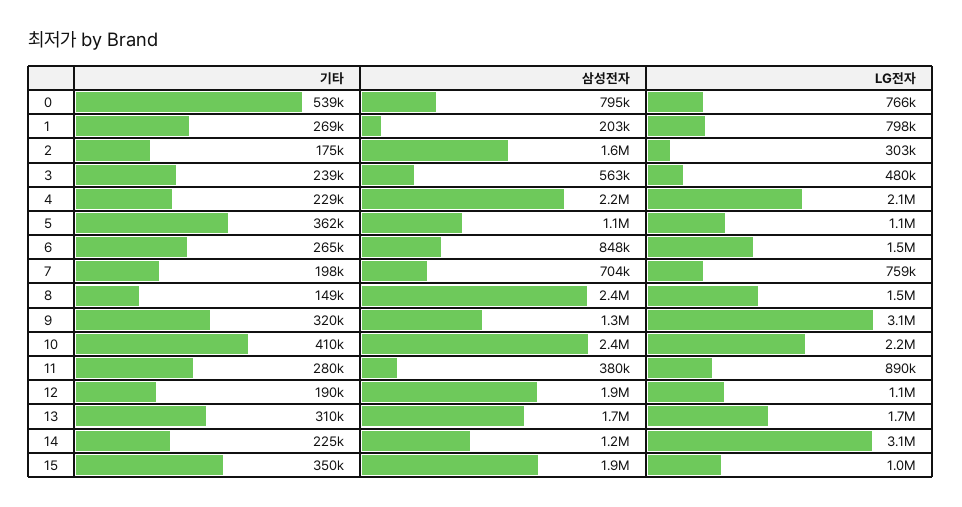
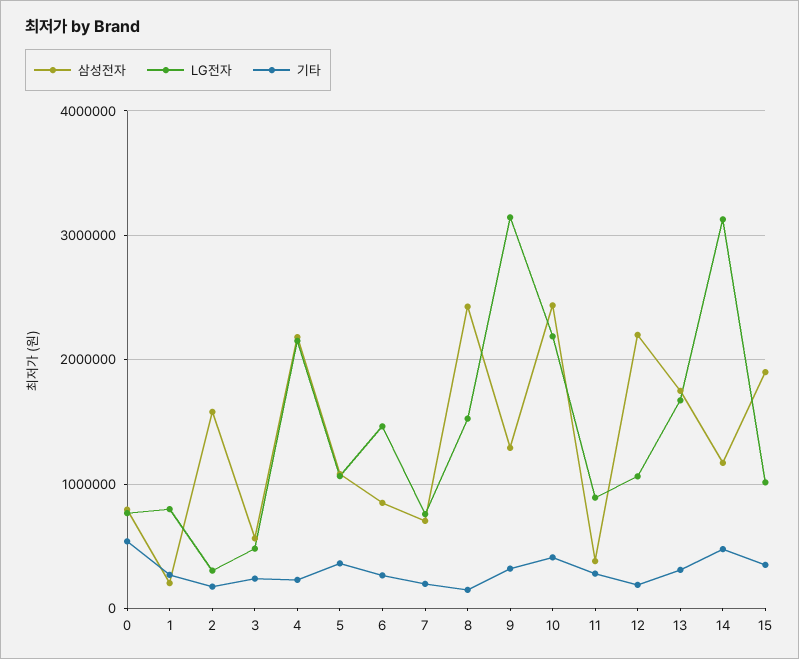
삼성전자, 12: 1900000 -> 2200000
기타, 14: 225000 -> 500000

